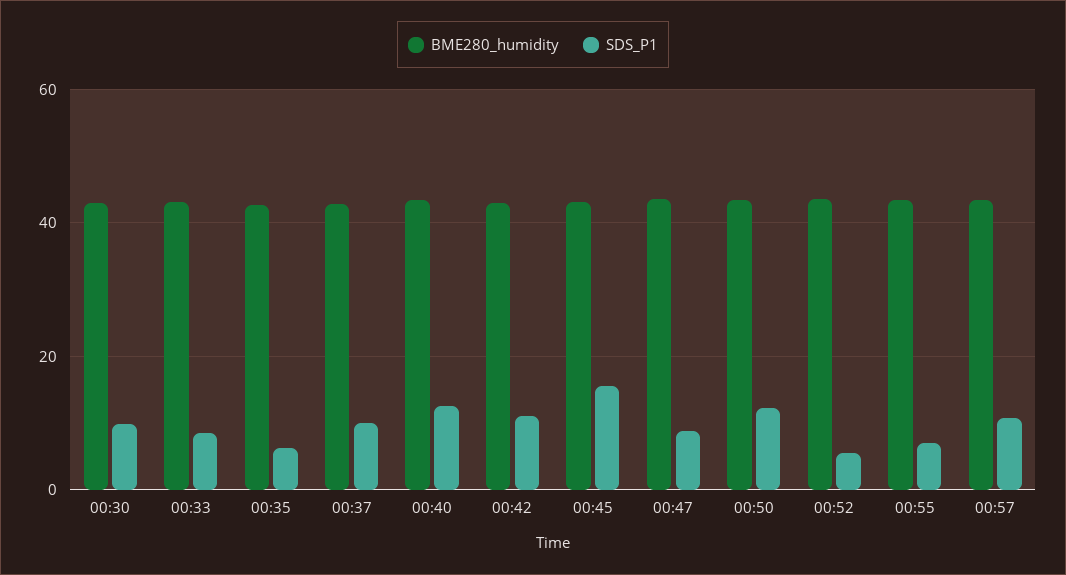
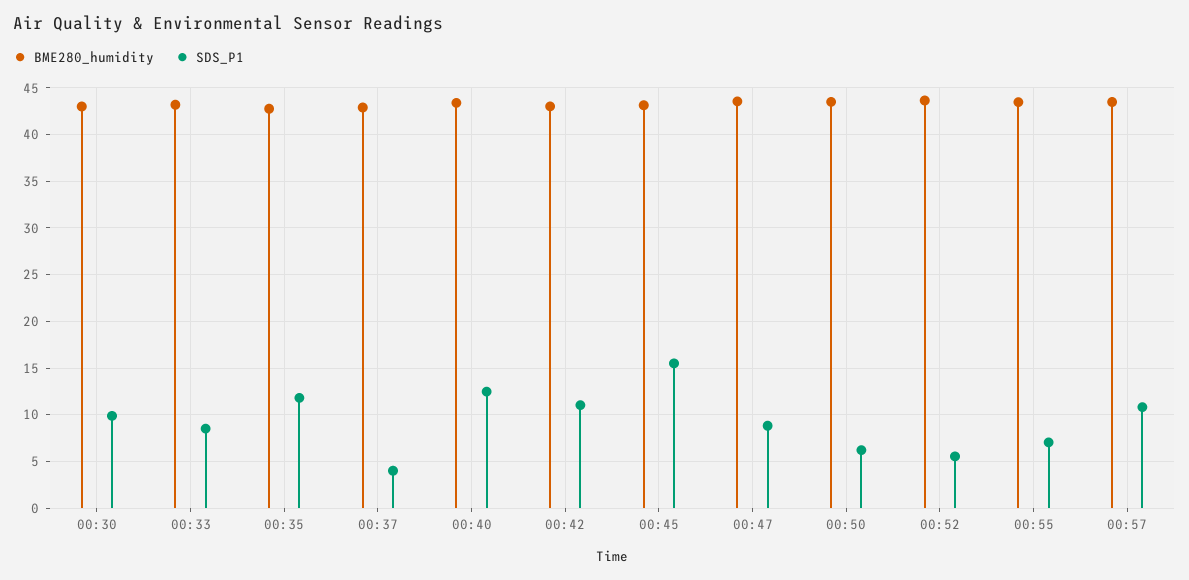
SDS_P1, 00:35: 6 -> 12
SDS_P1, 00:37: 10 -> 4
SDS_P1, 00:50: 12 -> 6

